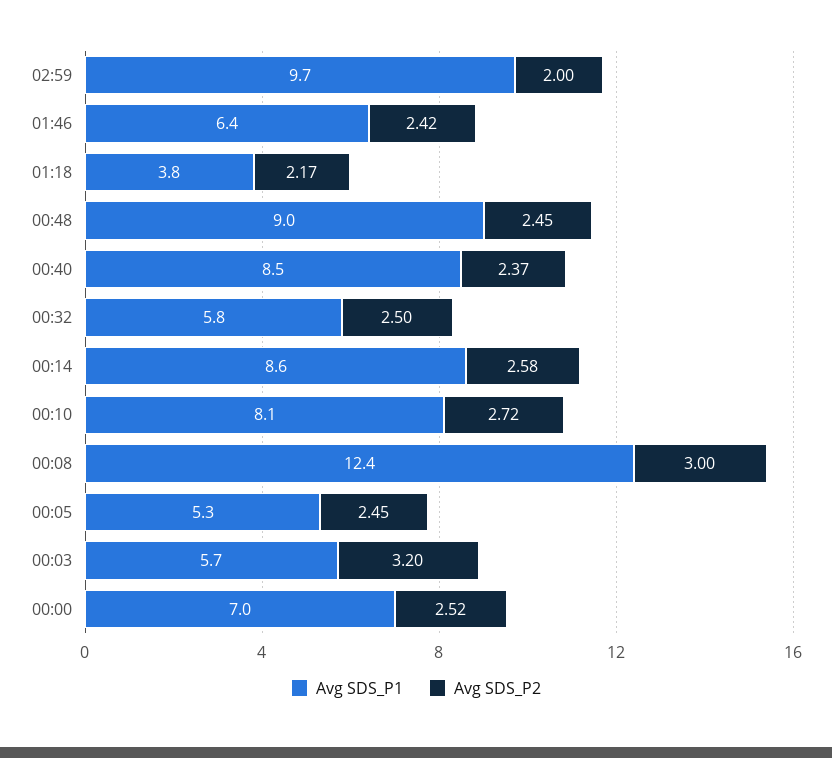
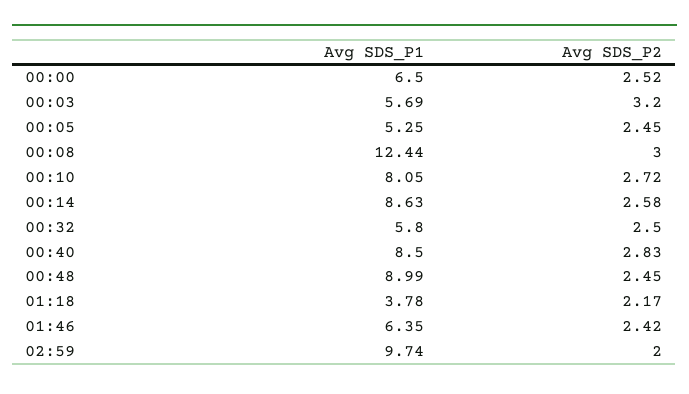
Avg SDS_P2, 00:40: 2.37 -> 2.83
Avg SDS_P1, 00:00: 7 -> 6.5

